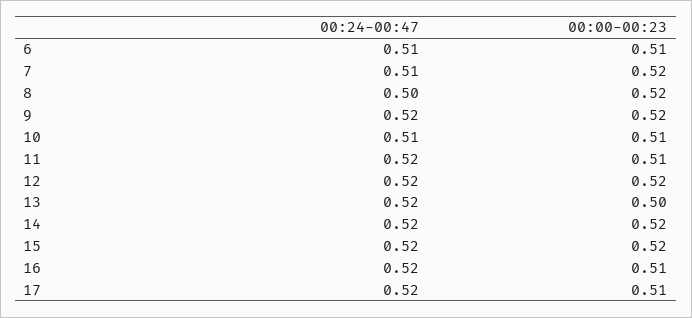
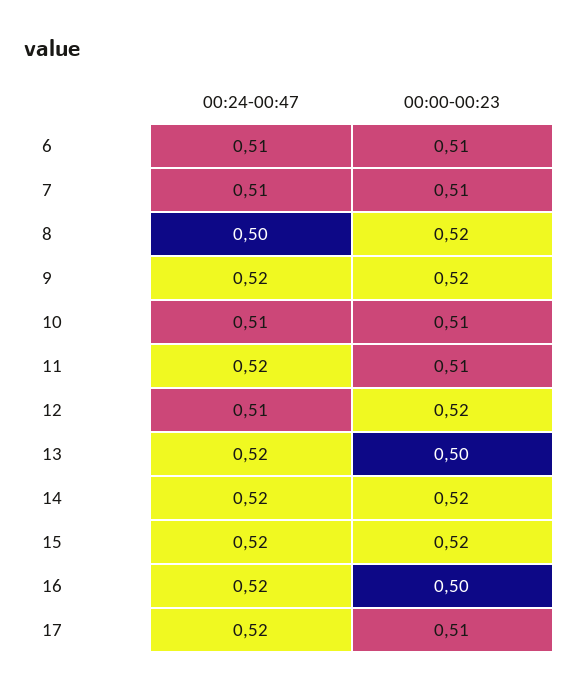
00:00-00:23, 7: 0.52 -> 0.51
00:24-00:47, 12: 0.52 -> 0.51
00:00-00:23, 16: 0.51 -> 0.5

